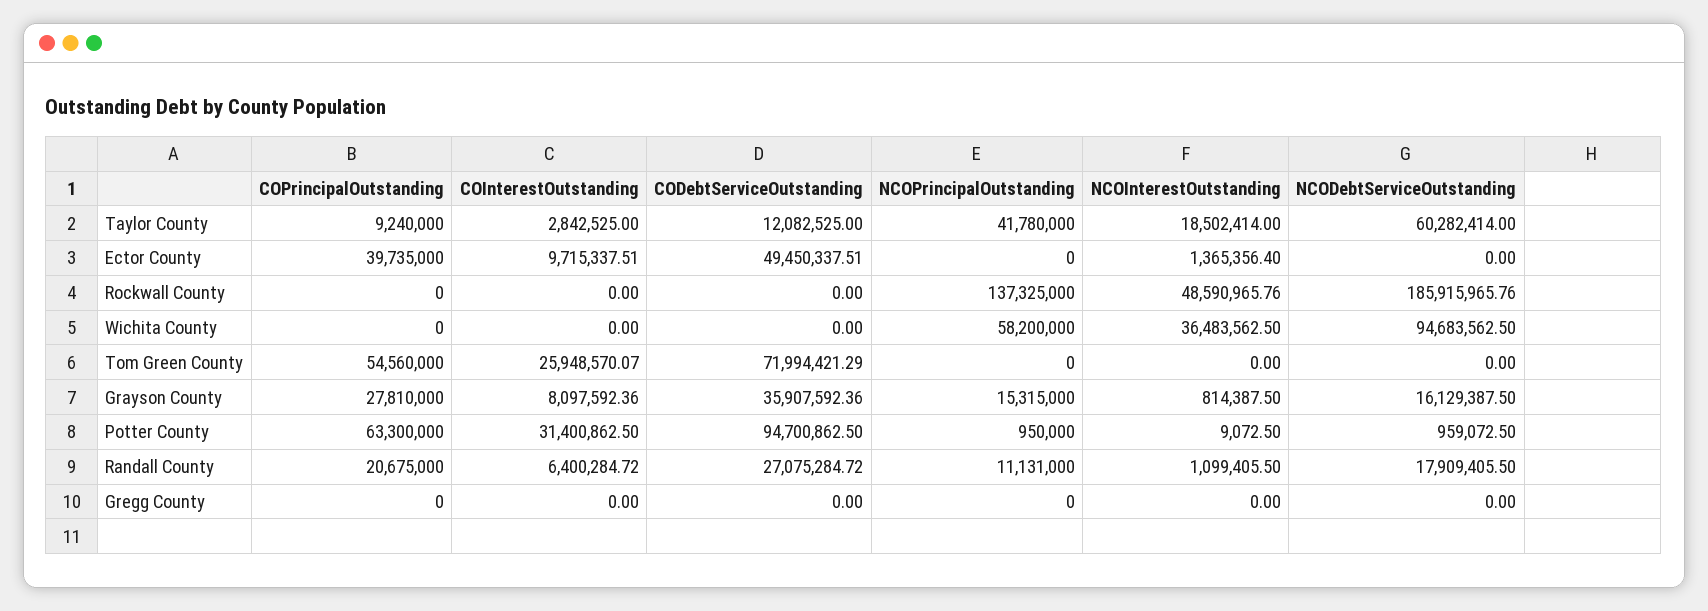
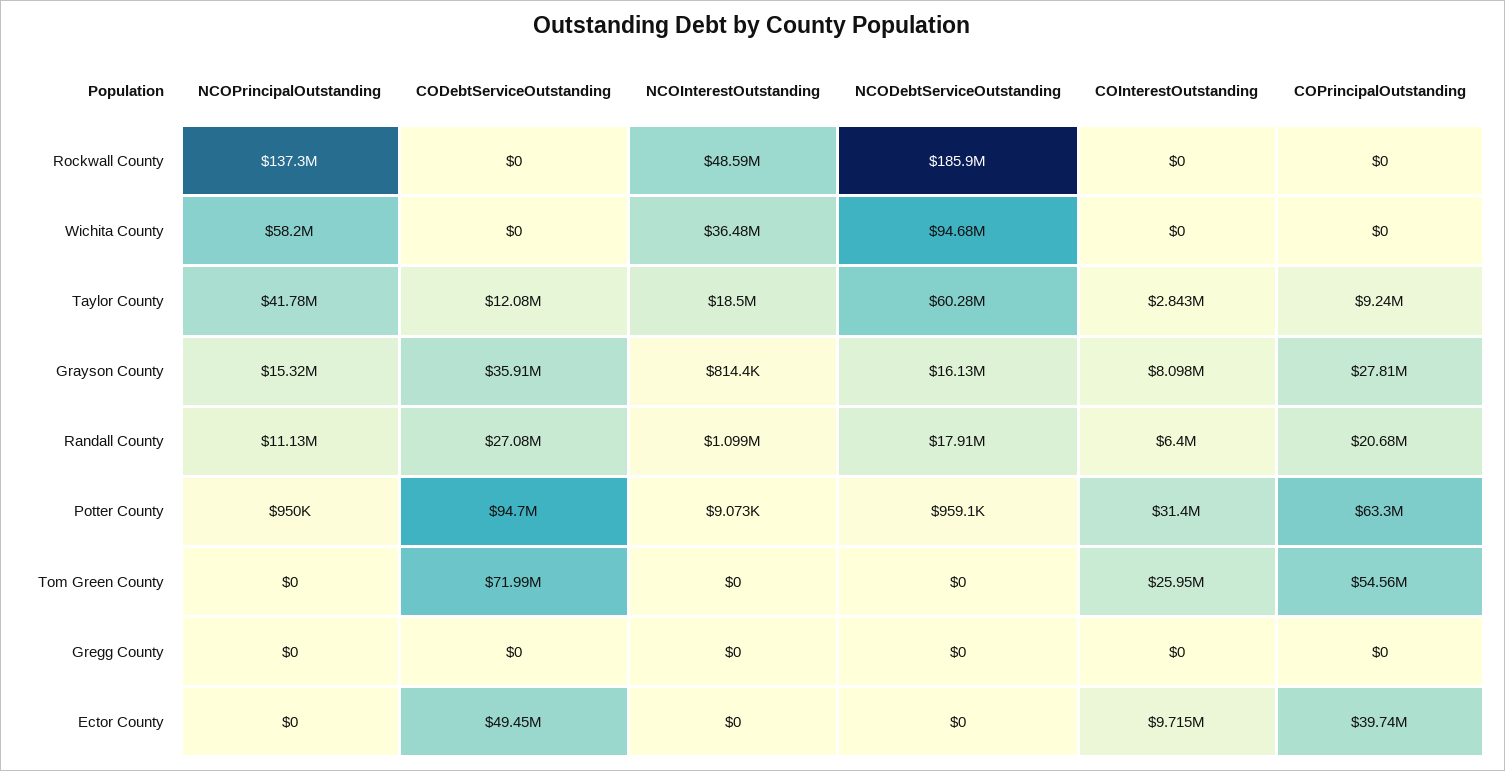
NCOInterestOutstanding, Ector County: 1365356.4 -> 0

